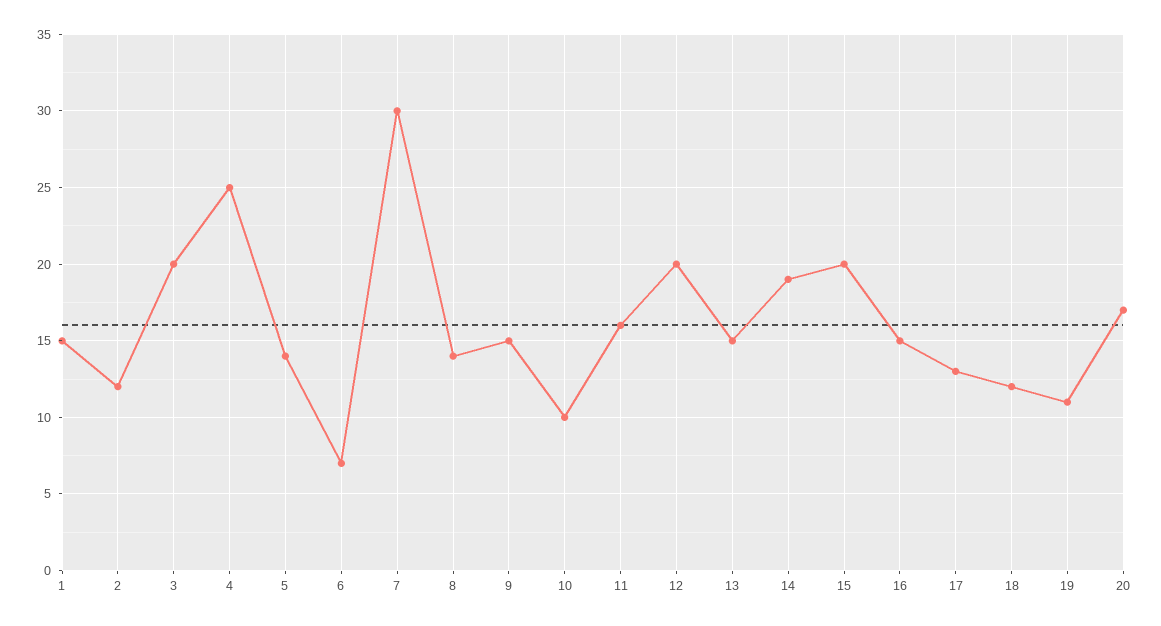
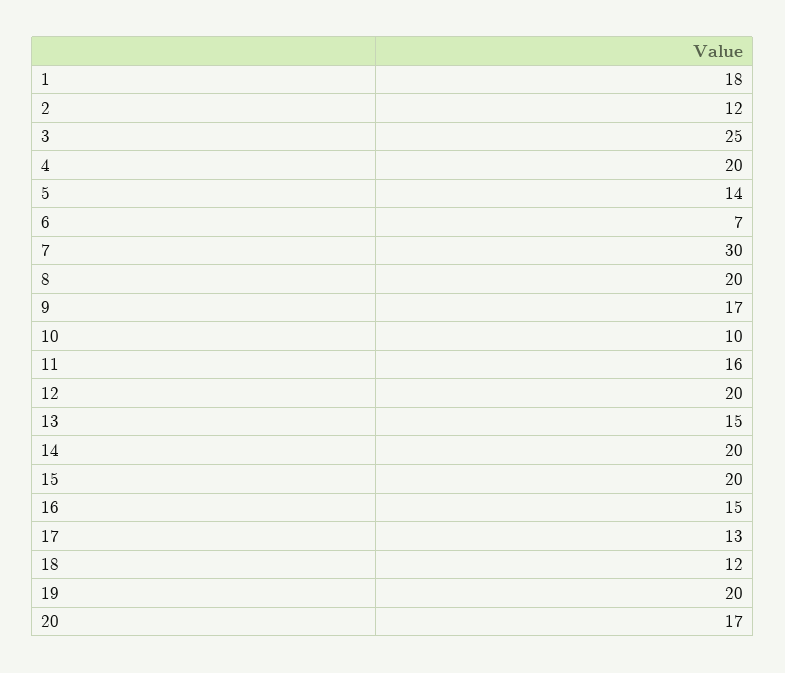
1: 15 -> 18
3: 20 -> 25
4: 25 -> 20
8: 14 -> 20
9: 15 -> 17
14: 19 -> 20
19: 11 -> 20

